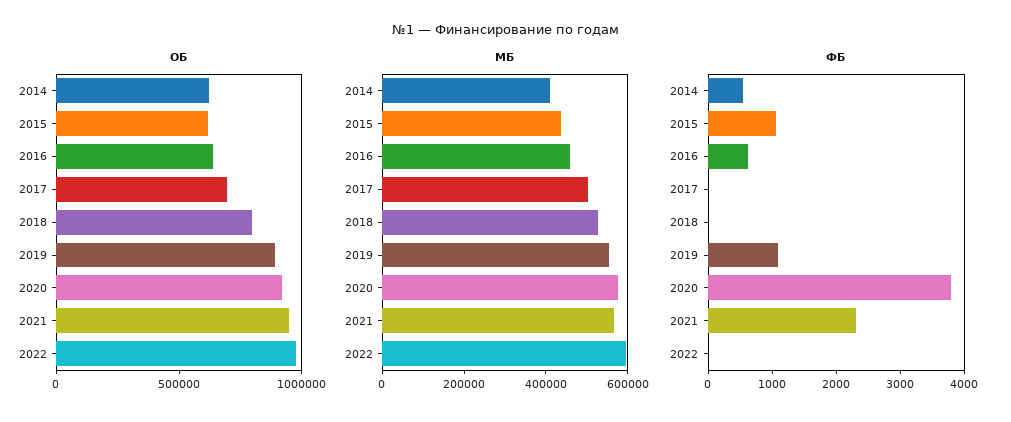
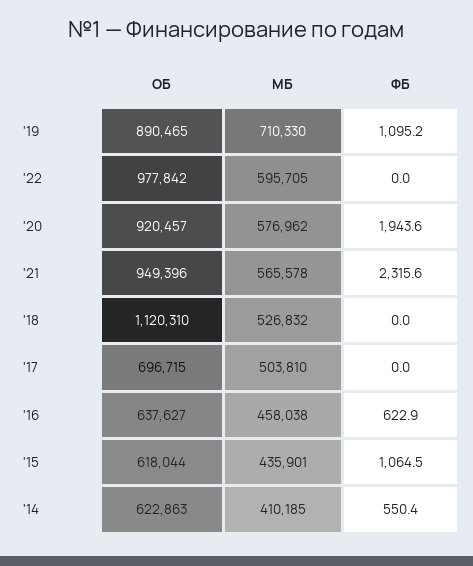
ОБ, 2018: 800000 -> 1120310
МБ, 2019: 550000 -> 710330
ФБ, 2020: 3800 -> 1943.6

